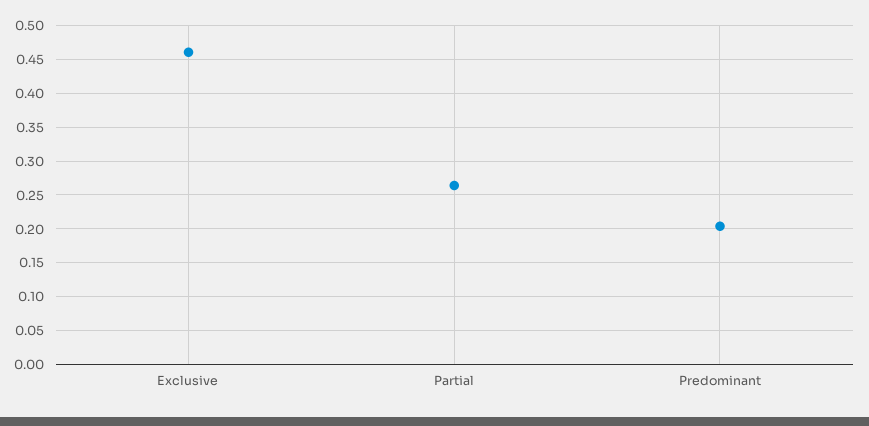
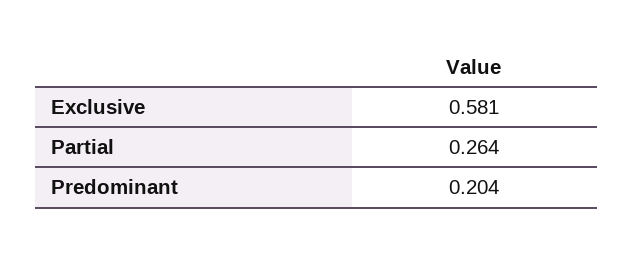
Exclusive: 0.46 -> 0.581

